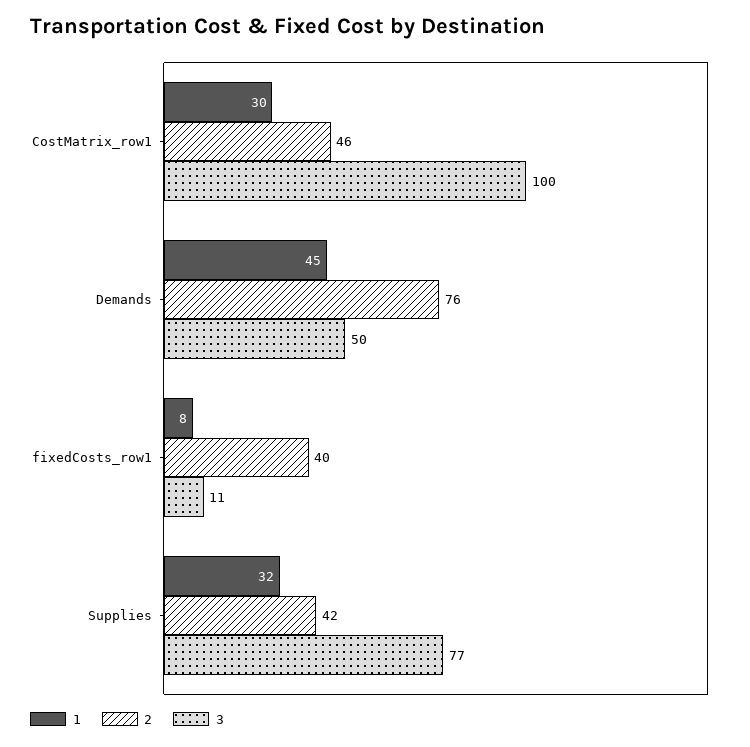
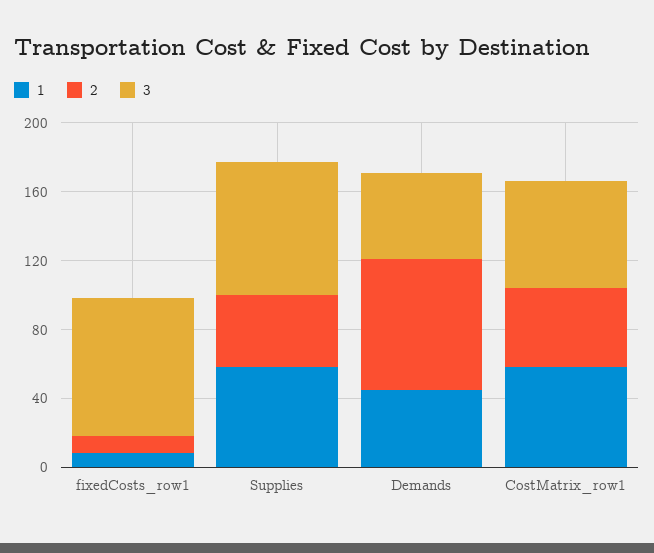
1, CostMatrix_row1: 30 -> 60
3, CostMatrix_row1: 100 -> 60
2, fixedCosts_row1: 40 -> 10
3, fixedCosts_row1: 11 -> 80
1, Supplies: 32 -> 60

